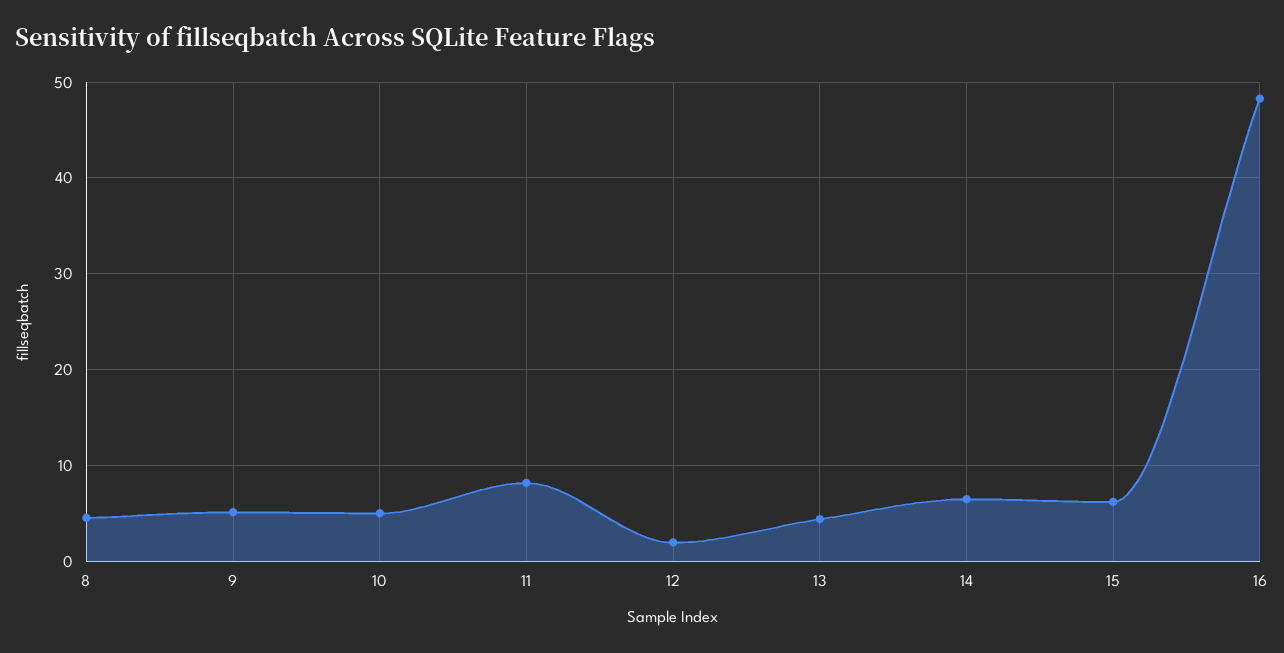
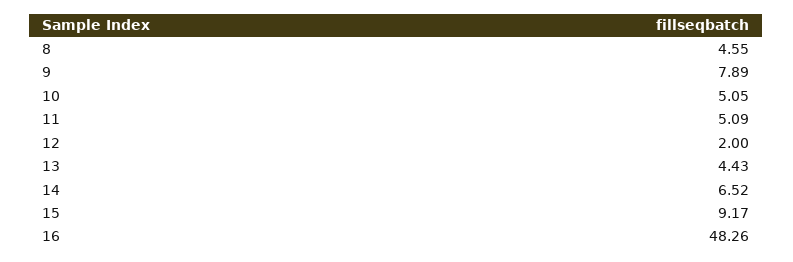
9: 5 -> 7.89
11: 8 -> 5.09
15: 6 -> 9.17

